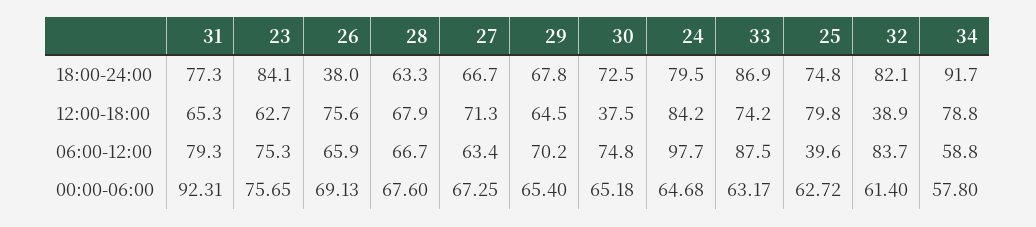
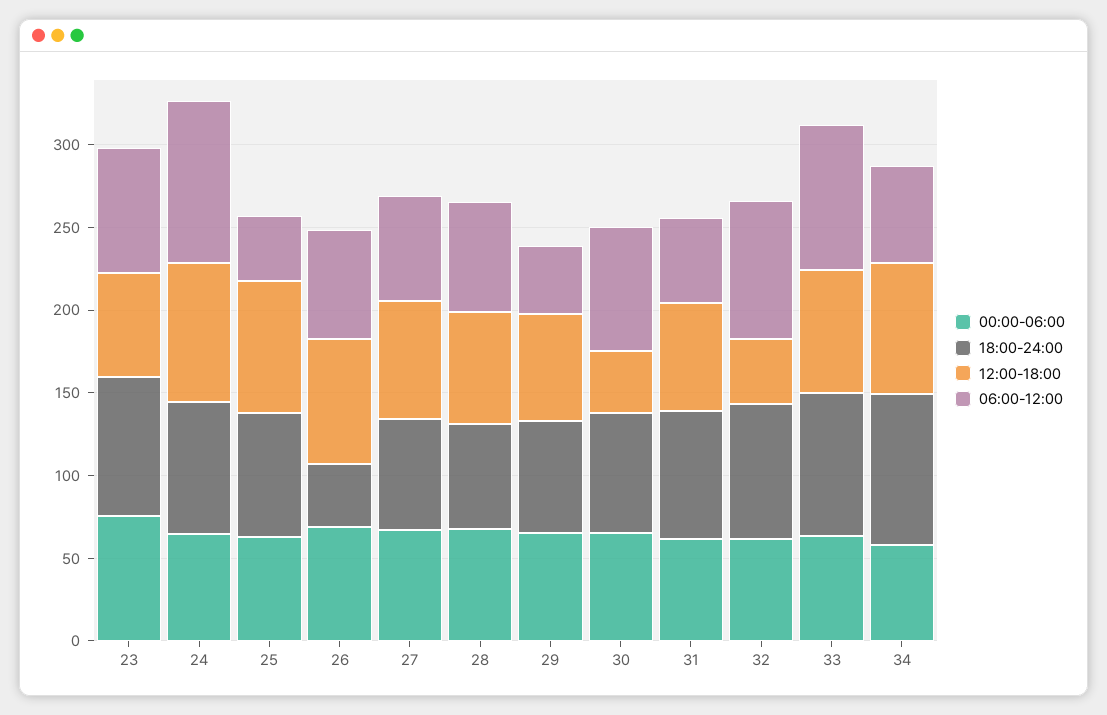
06:00-12:00, 31: 79.3 -> 50
06:00-12:00, 29: 70.2 -> 40
00:00-06:00, 31: 92.31 -> 60

